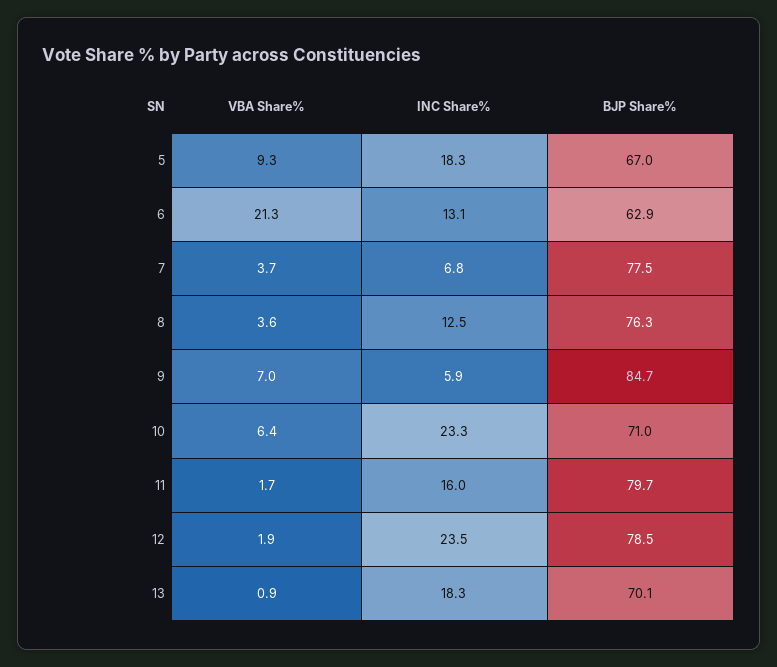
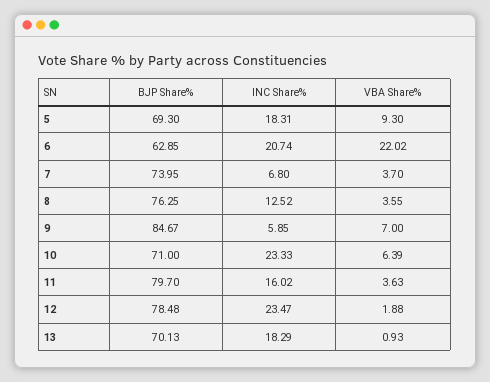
BJP Share%, 5: 67 -> 69.3
VBA Share%, 6: 21.3 -> 22.02
INC Share%, 6: 13.1 -> 20.74
BJP Share%, 7: 77.5 -> 73.95
VBA Share%, 11: 1.7 -> 3.63

